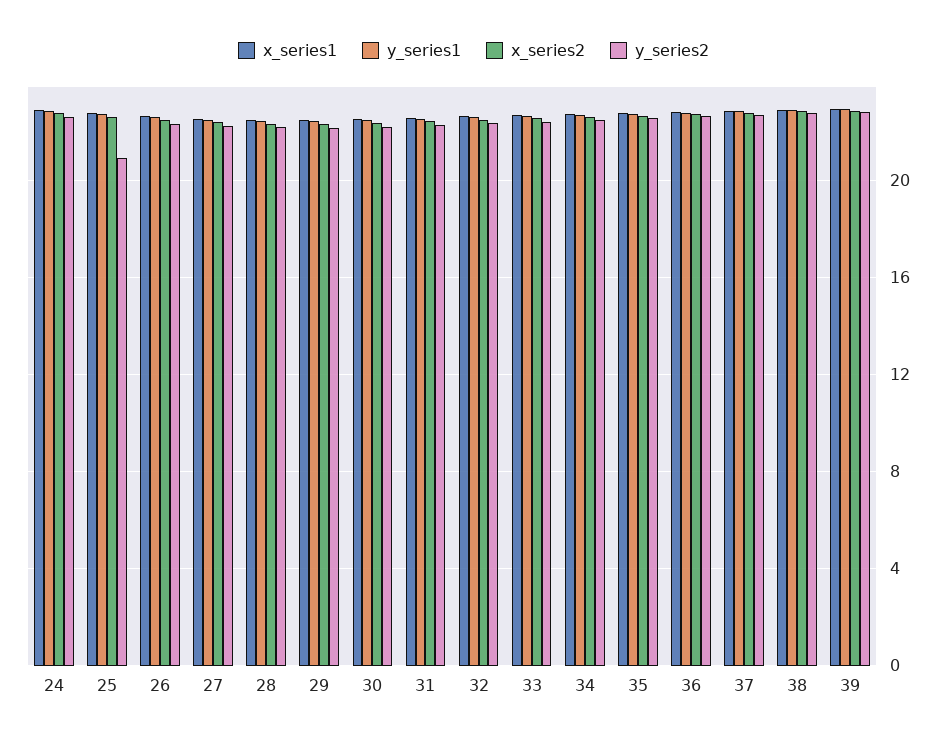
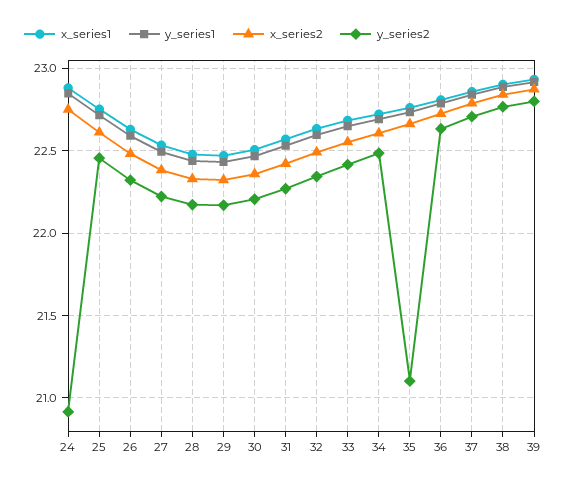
y_series2, 24: 22.5 -> 20.9
y_series2, 25: 21 -> 22.45
y_series2, 35: 22.5 -> 21.1

